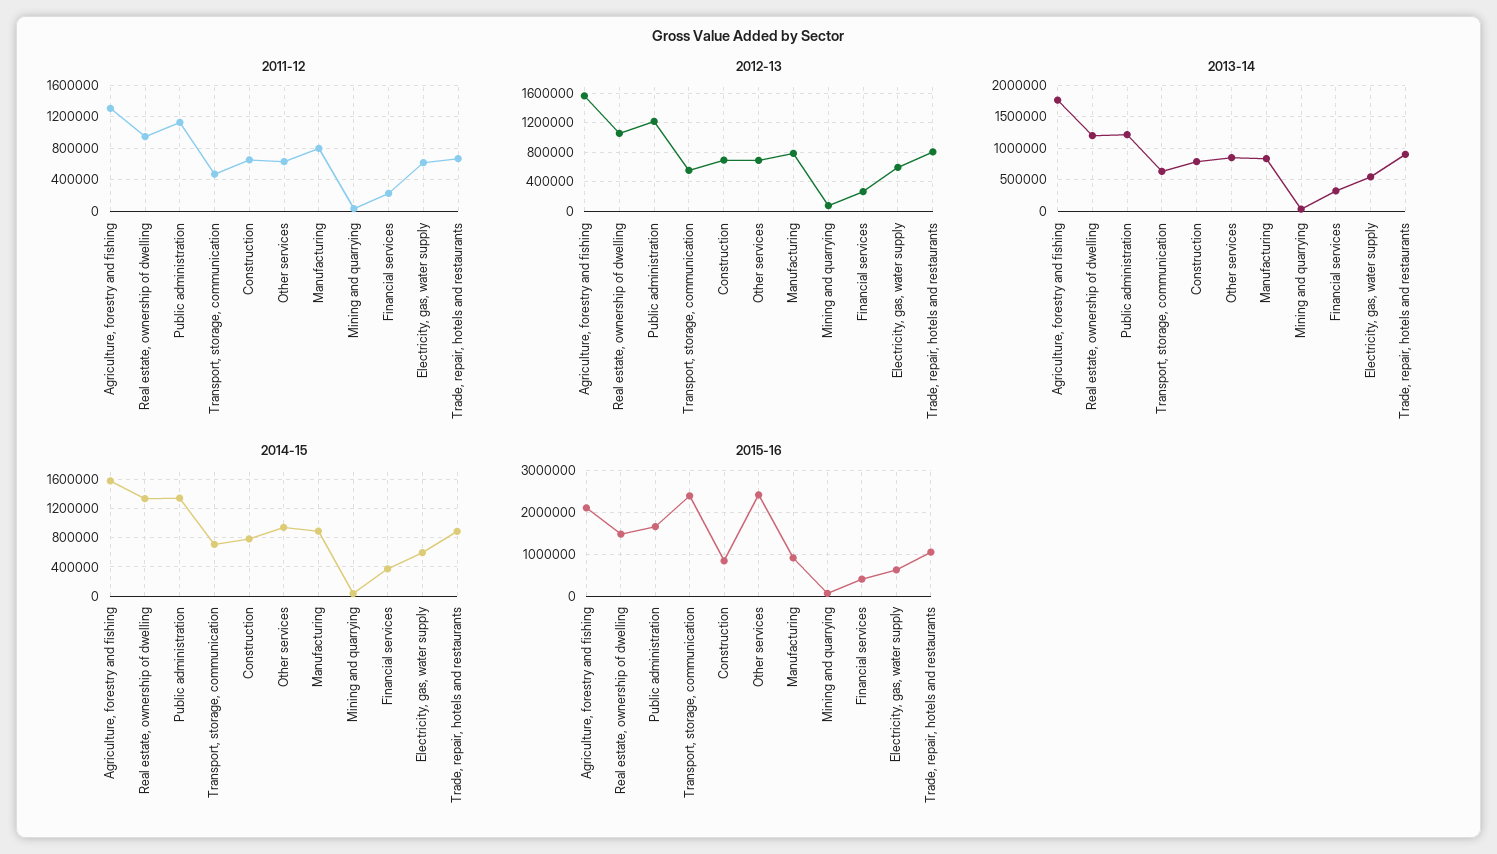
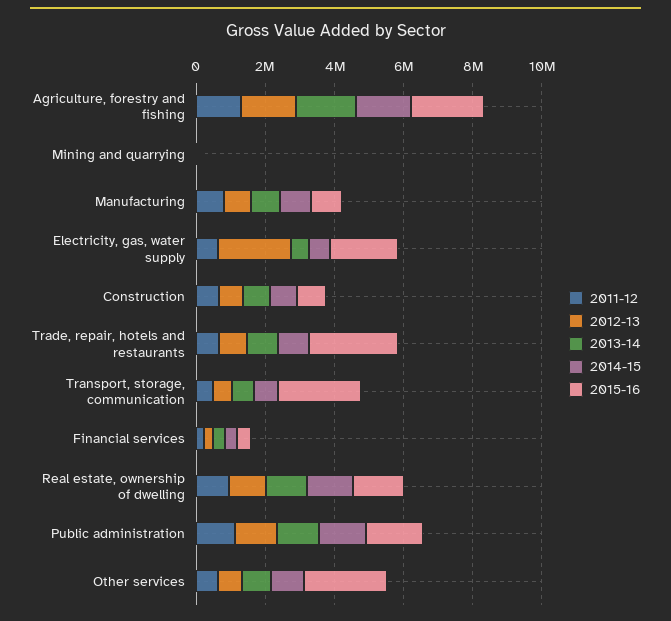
2012-13, Electricity, gas, water supply: 600000 -> 2000000
2015-16, Electricity, gas, water supply: 600000 -> 2000000
2015-16, Trade, repair, hotels and restaurants: 1000000 -> 2500000

